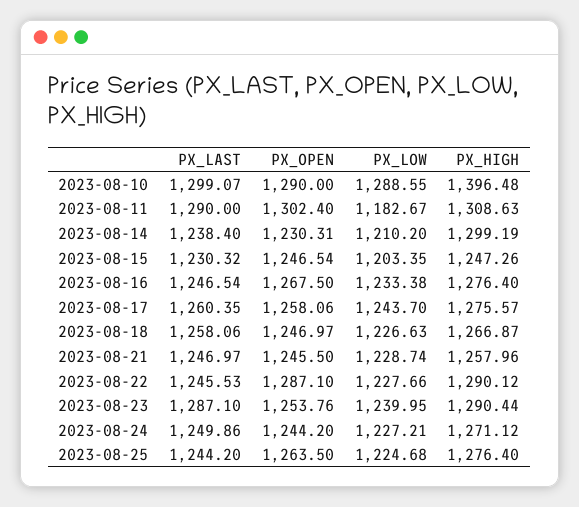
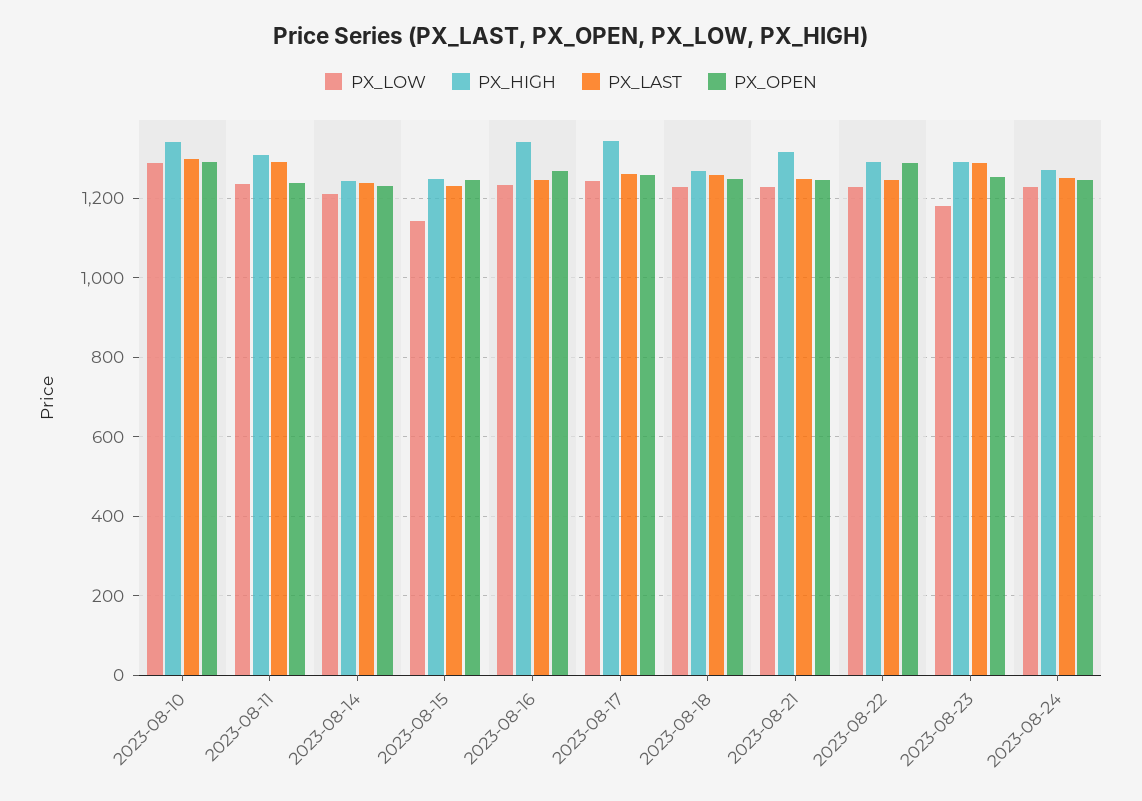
PX_HIGH, 2023-08-10: 1396.48 -> 1340
PX_OPEN, 2023-08-11: 1302.4 -> 1240
PX_LOW, 2023-08-11: 1182.67 -> 1240
PX_HIGH, 2023-08-14: 1299.19 -> 1240
PX_LOW, 2023-08-15: 1203.35 -> 1140
PX_HIGH, 2023-08-16: 1276.4 -> 1340
PX_HIGH, 2023-08-17: 1275.57 -> 1340
PX_HIGH, 2023-08-21: 1257.96 -> 1320
PX_LOW, 2023-08-23: 1239.95 -> 1180
PX_LAST, 2023-08-25: 1244.2 -> none
PX_OPEN, 2023-08-25: 1263.5 -> none
PX_LOW, 2023-08-25: 1224.68 -> none
PX_HIGH, 2023-08-25: 1276.4 -> none

